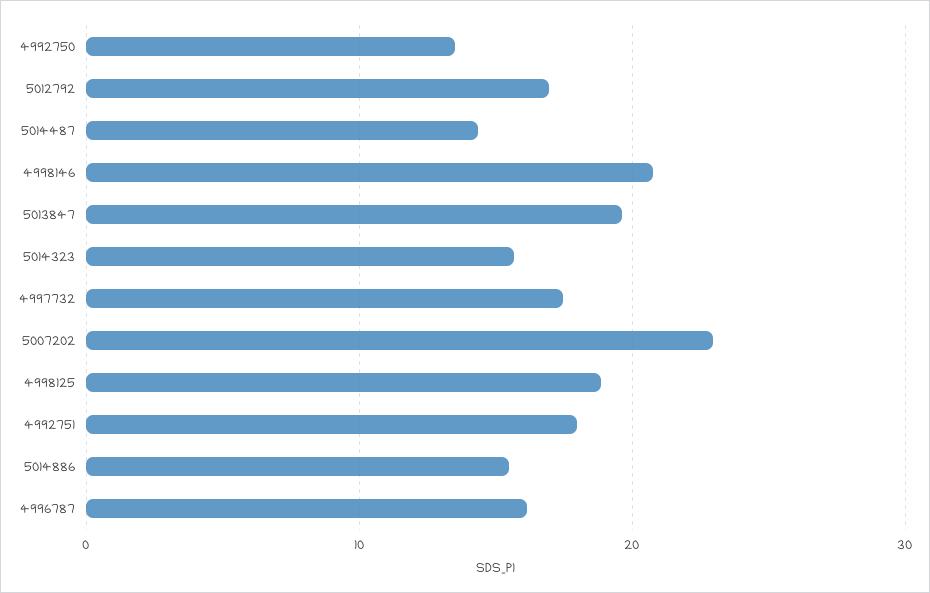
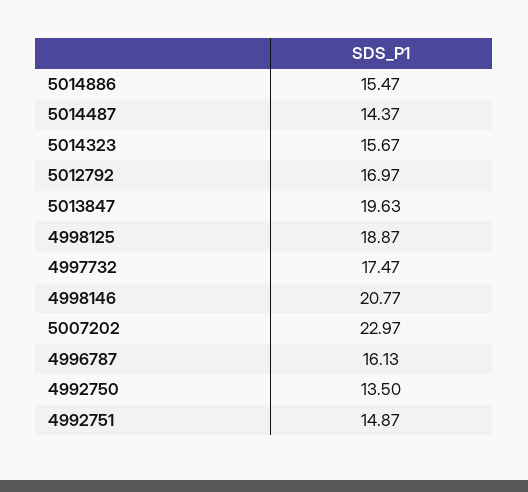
4992751: 18 -> 14.87

